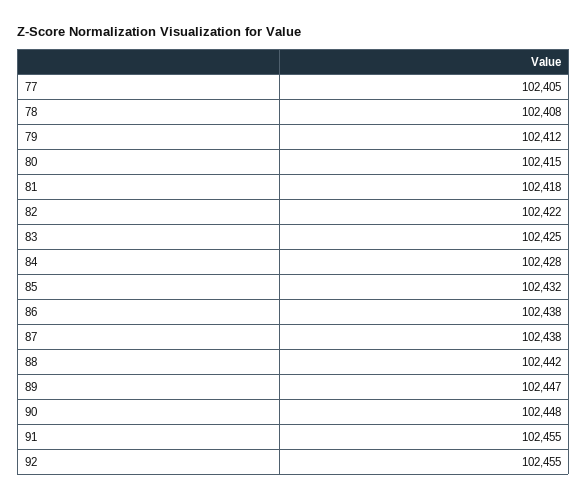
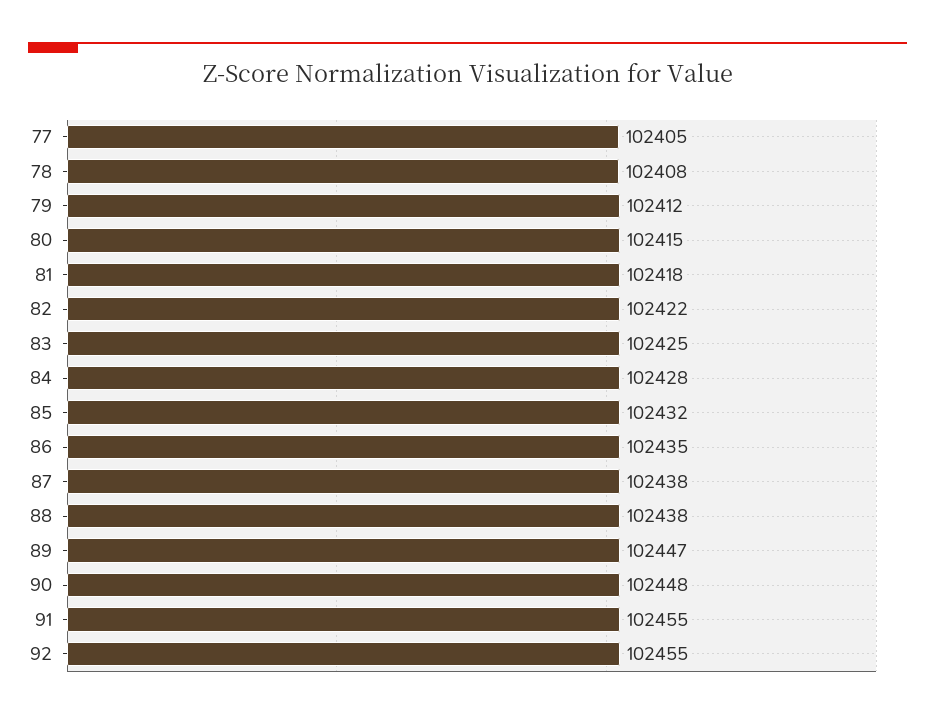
86: 102438 -> 102435
88: 102442 -> 102438

